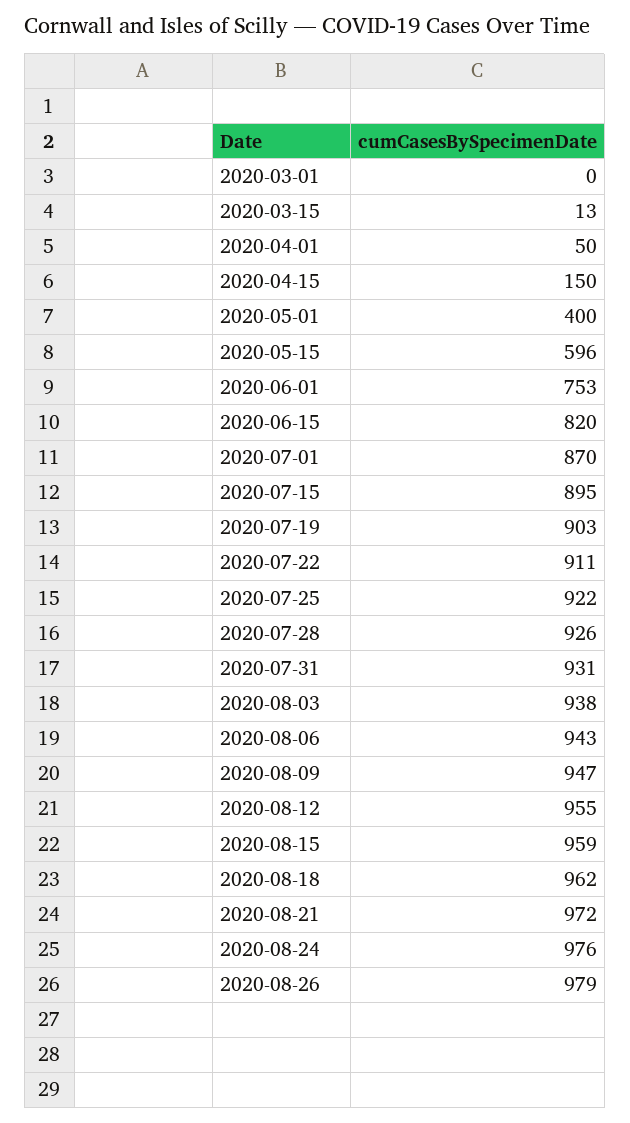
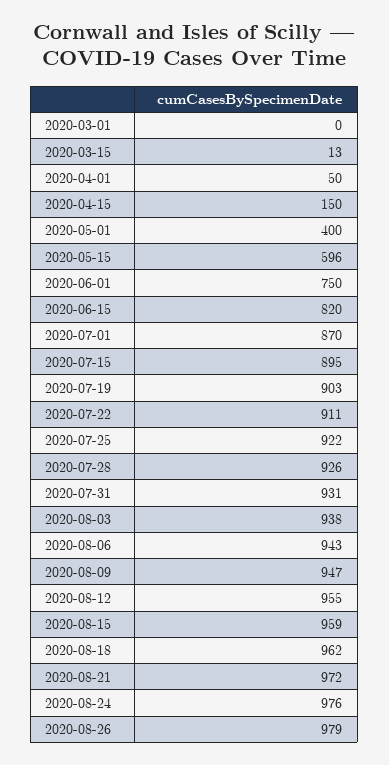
2020-06-01: 753 -> 750

